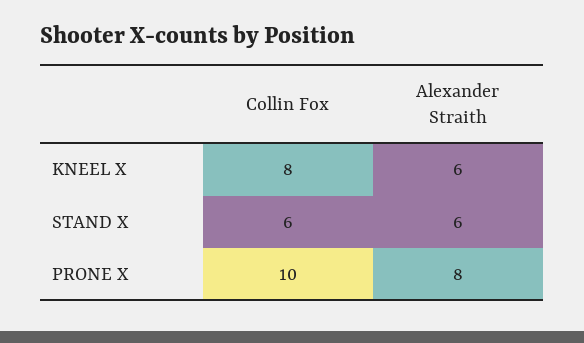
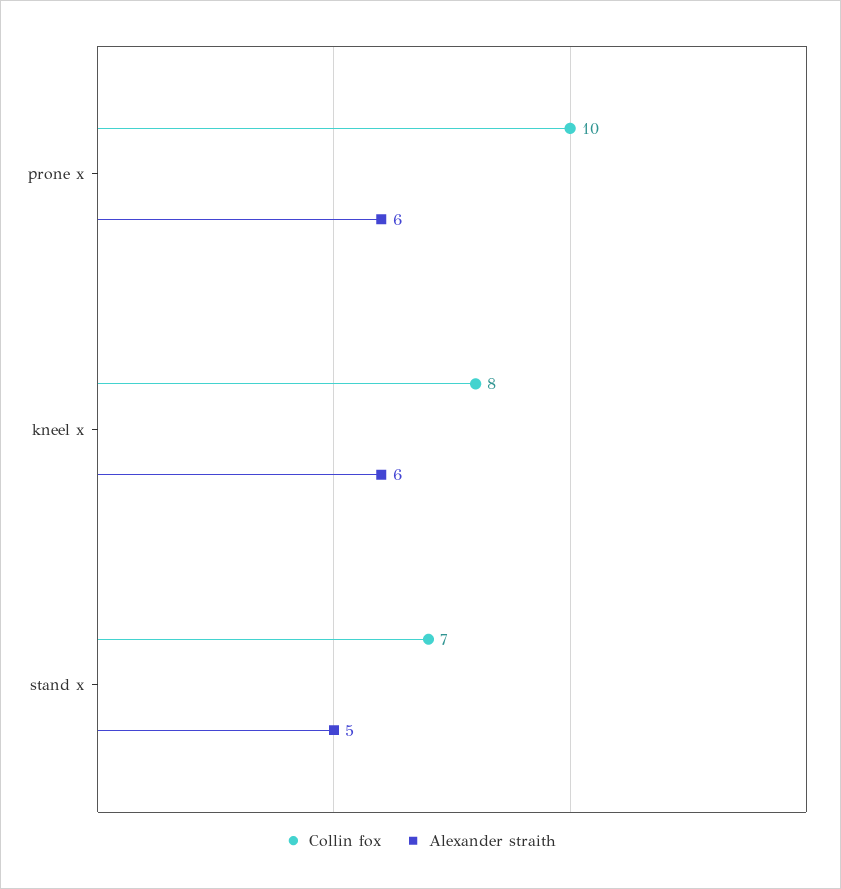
Collin Fox, STAND X: 6 -> 7
Alexander Straith, STAND X: 6 -> 5
Alexander Straith, PRONE X: 8 -> 6

